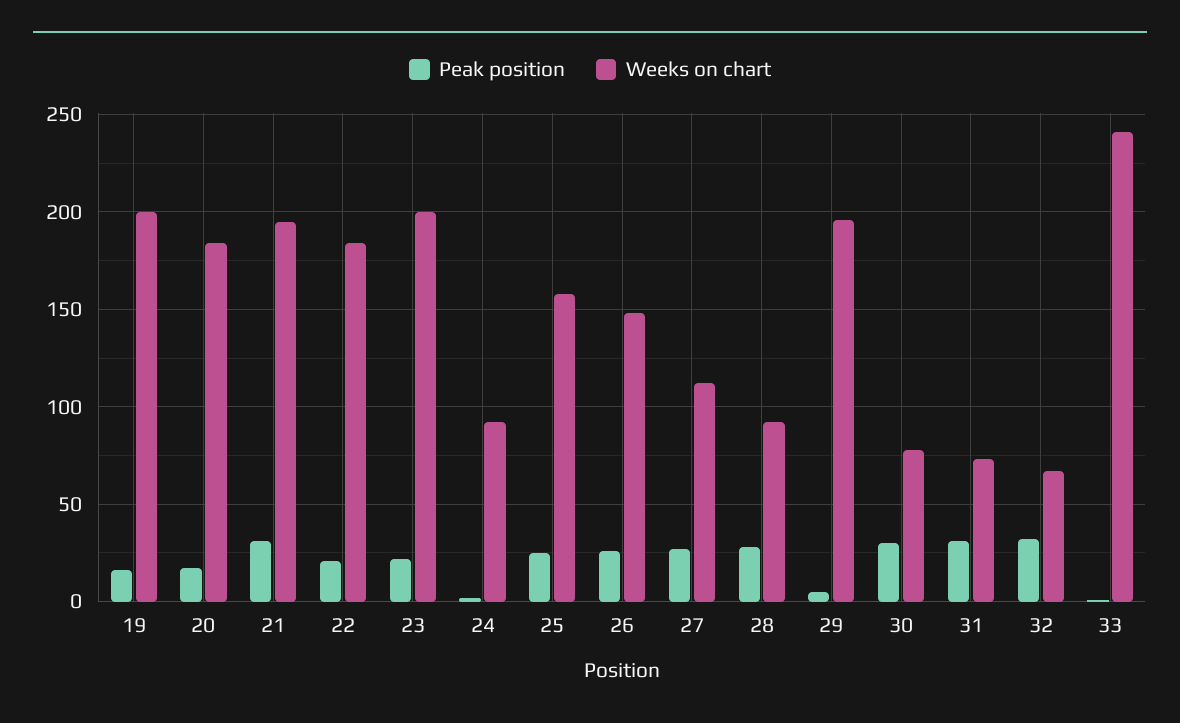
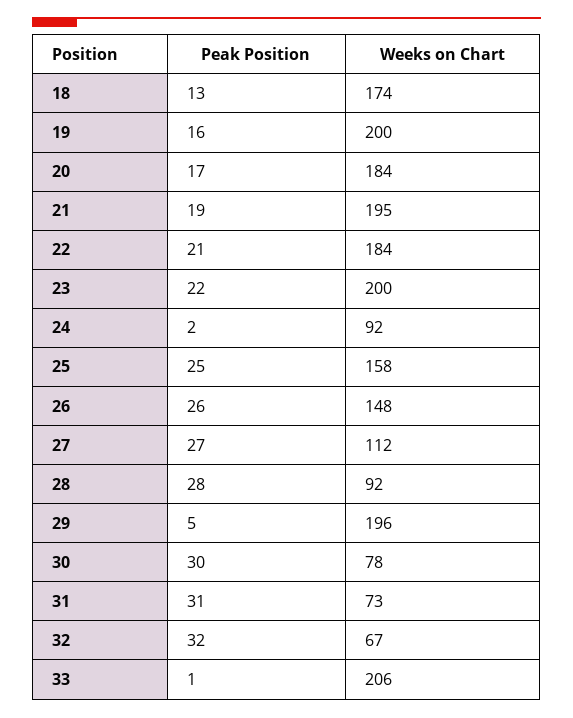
Peak position, 21: 30 -> 19
Weeks on chart, 33: 240 -> 206
Peak position, 18: none -> 13
Weeks on chart, 18: none -> 174

